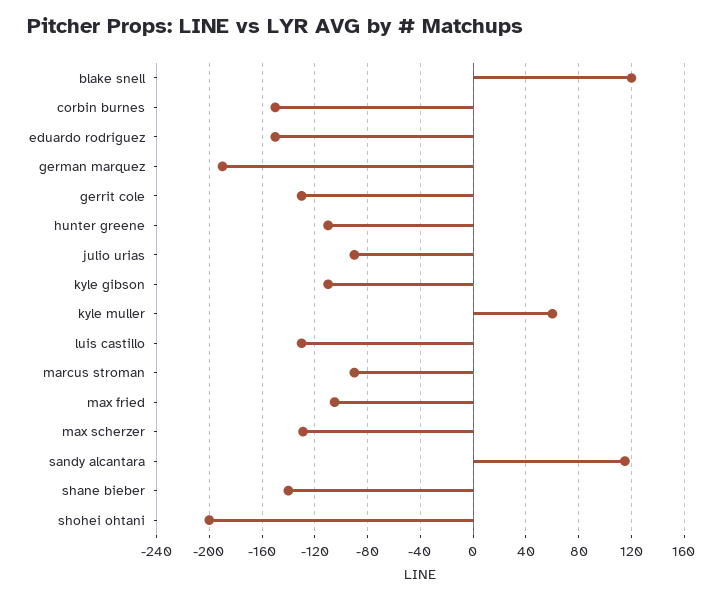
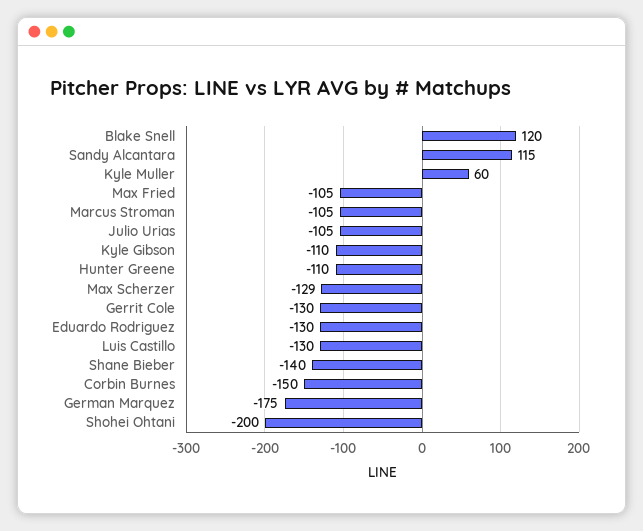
eduardo rodriguez: -150 -> -130
german marquez: -190 -> -175
julio urias: -90 -> -105
marcus stroman: -90 -> -105

